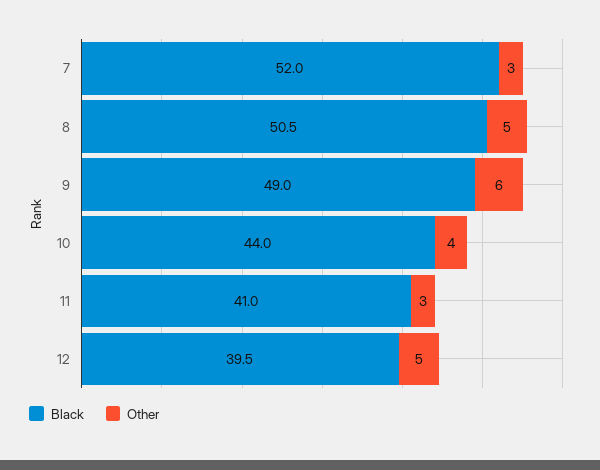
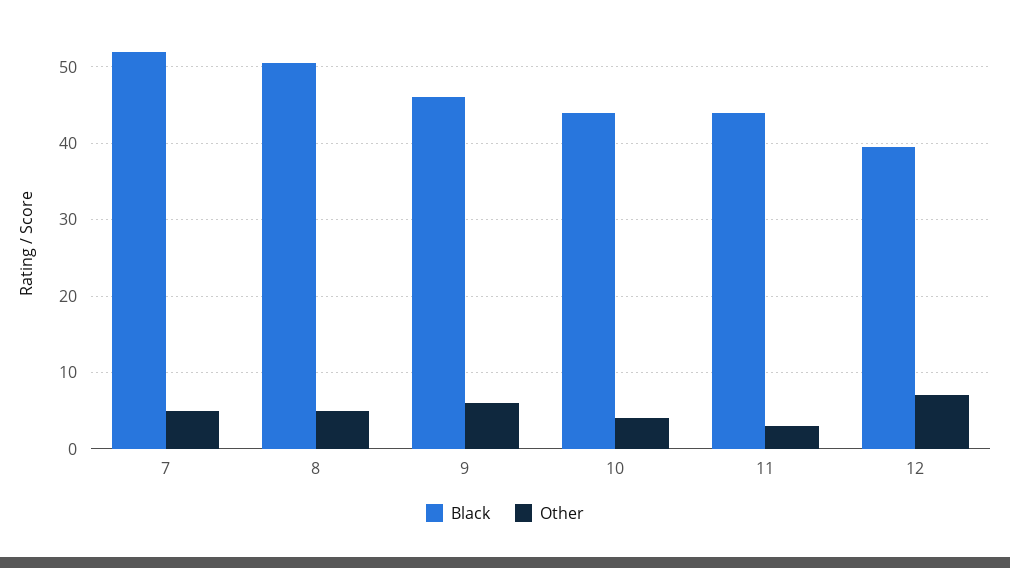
Other, 7: 3 -> 5
Black, 9: 49 -> 46
Black, 11: 41 -> 44
Other, 12: 5 -> 7

